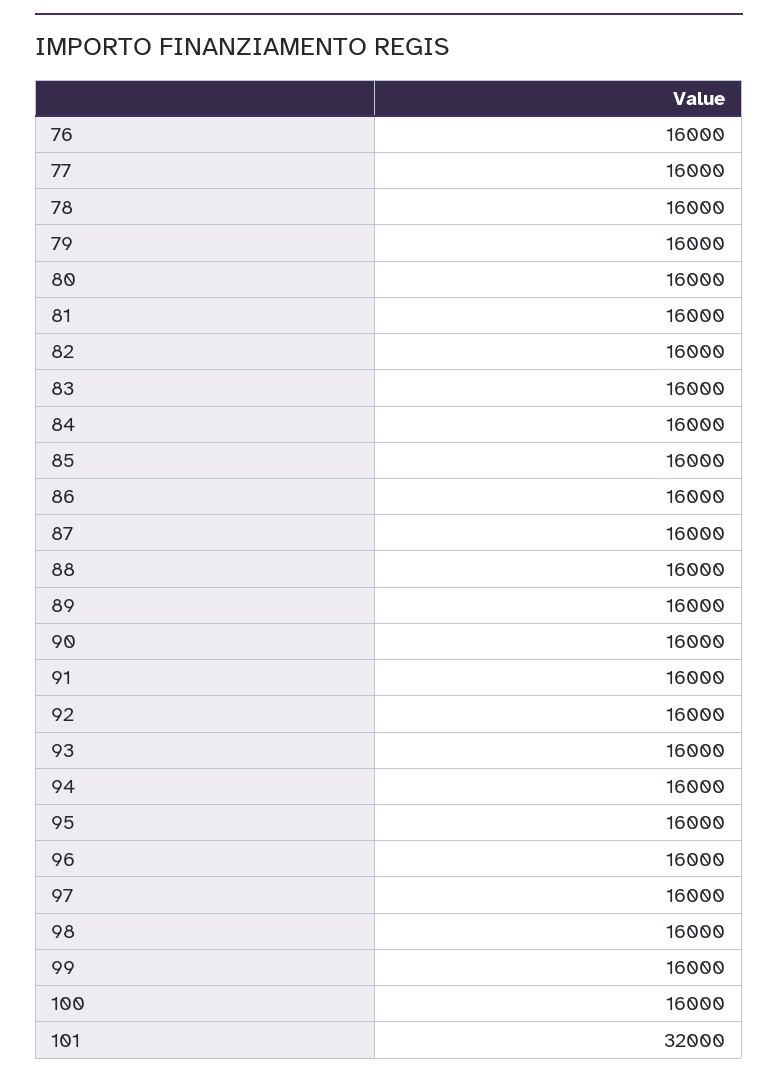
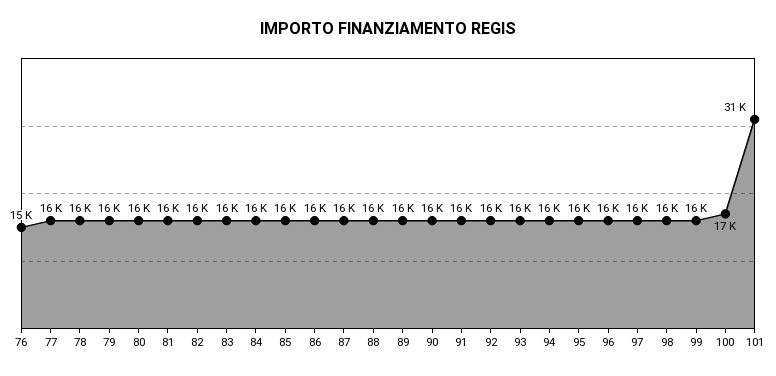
76: 16000 -> 15000
100: 16000 -> 17000
101: 32000 -> 31000

